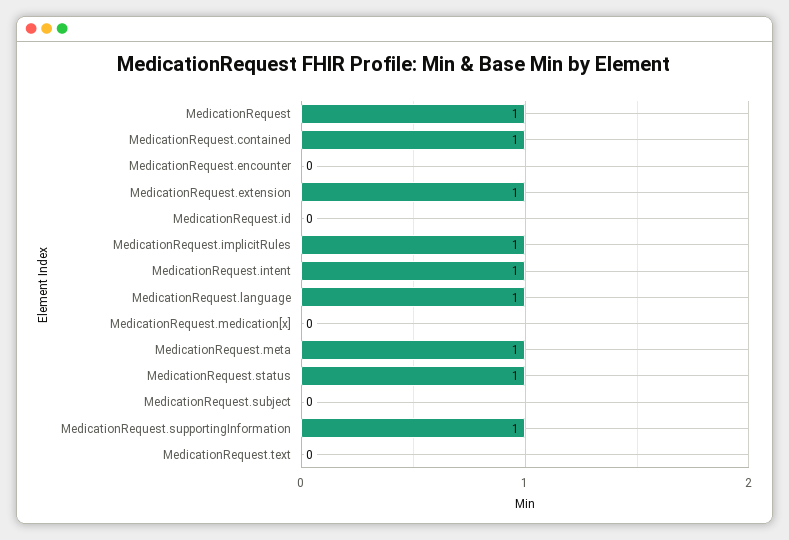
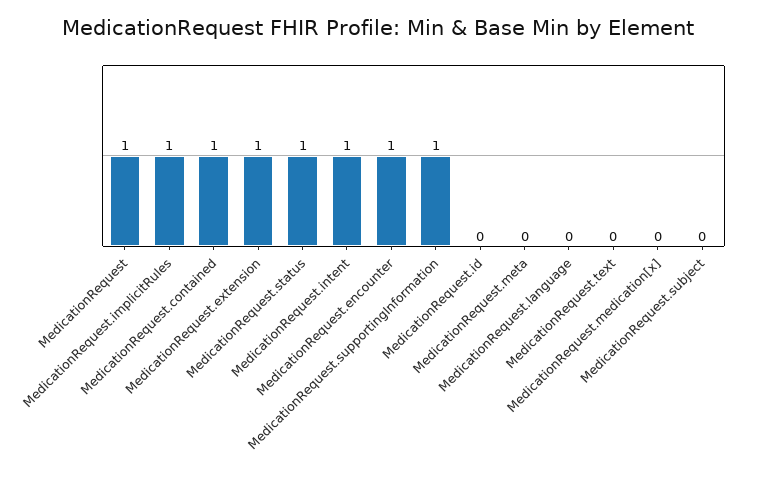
MedicationRequest.encounter: 0 -> 1
MedicationRequest.language: 1 -> 0
MedicationRequest.meta: 1 -> 0

